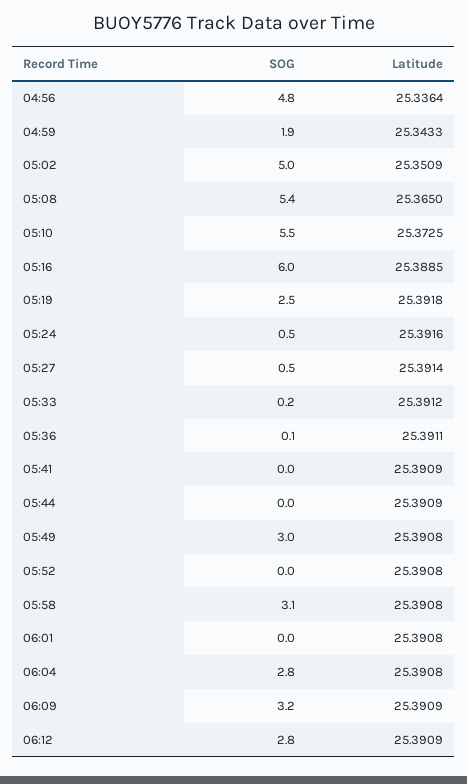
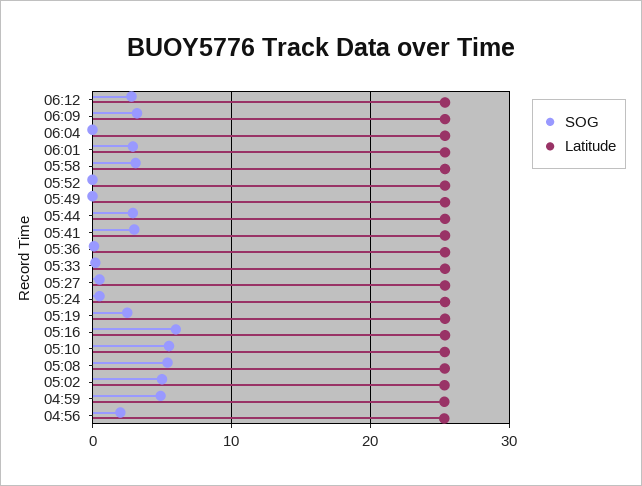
SOG, 04:56: 4.8 -> 2
SOG, 04:59: 1.9 -> 5
SOG, 05:41: 0 -> 3
SOG, 05:44: 0 -> 3
SOG, 05:49: 3 -> 0
SOG, 06:01: 0 -> 3
SOG, 06:04: 2.8 -> 0

